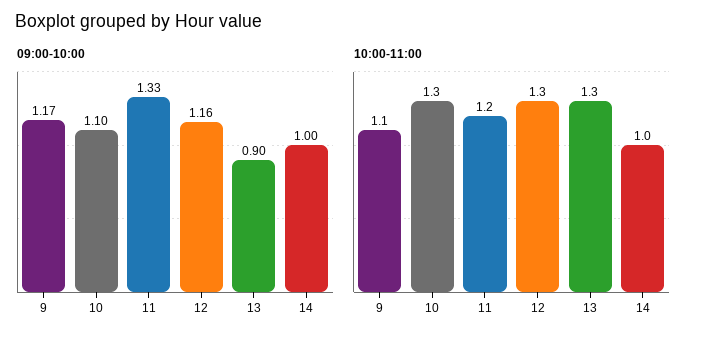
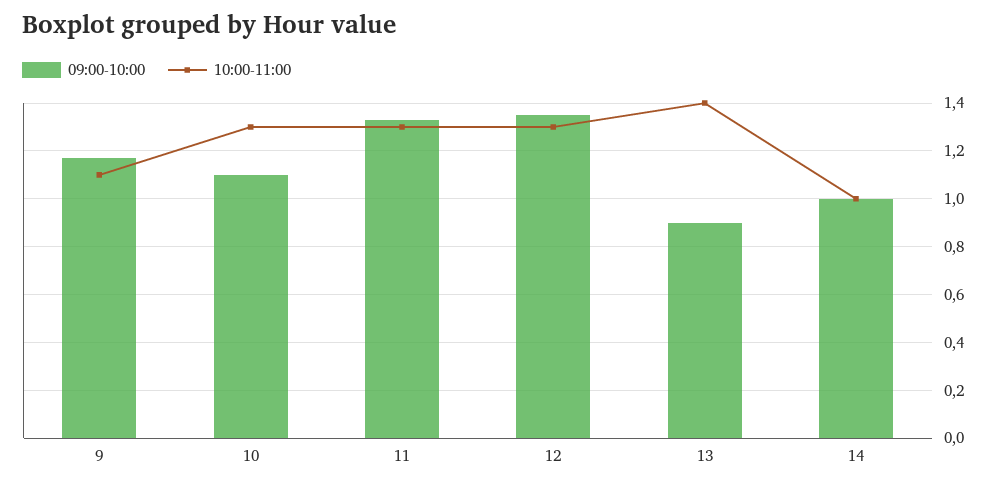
09:00-10:00, 12: 1.16 -> 1.35
10:00-11:00, 11: 1.2 -> 1.3
10:00-11:00, 13: 1.3 -> 1.4

